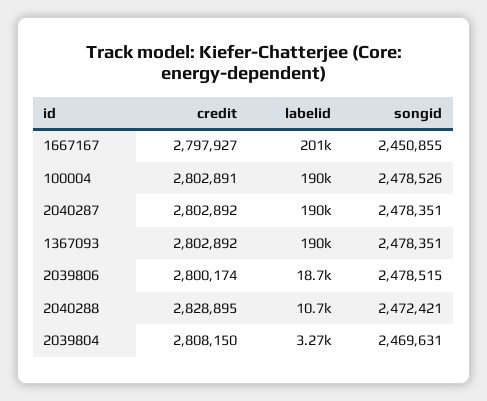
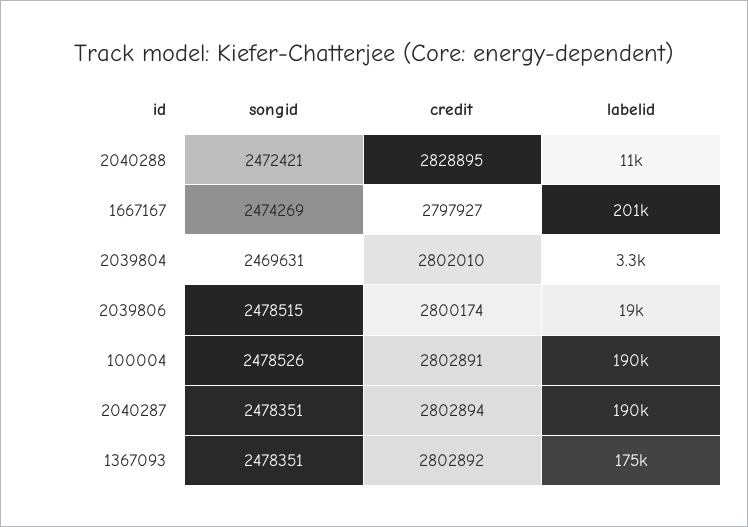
songid, 1667167: 2450855 -> 2474269
credit, 2040287: 2802892 -> 2802894
labelid, 1367093: 190000 -> 175000
credit, 2039804: 2808150 -> 2802010

